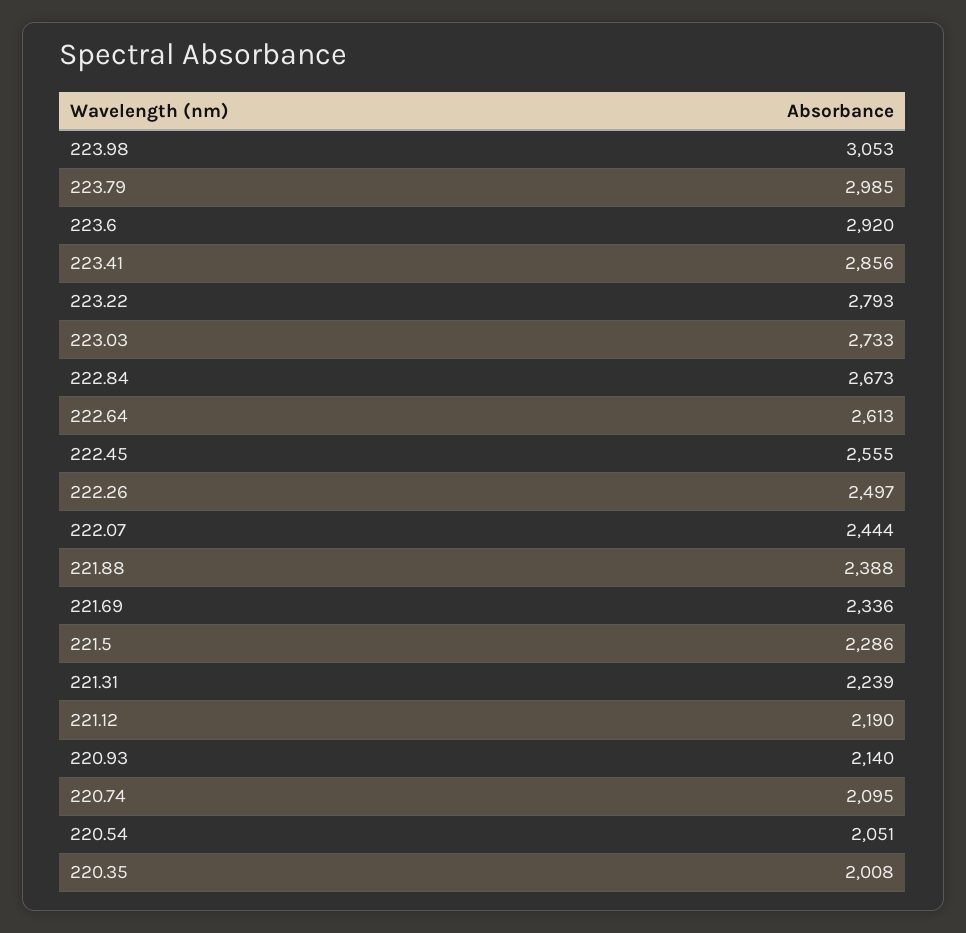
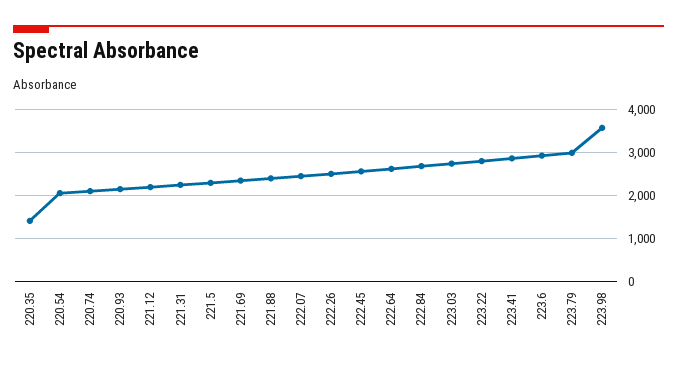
223.98: 3053 -> 3600
220.35: 2008 -> 1400

